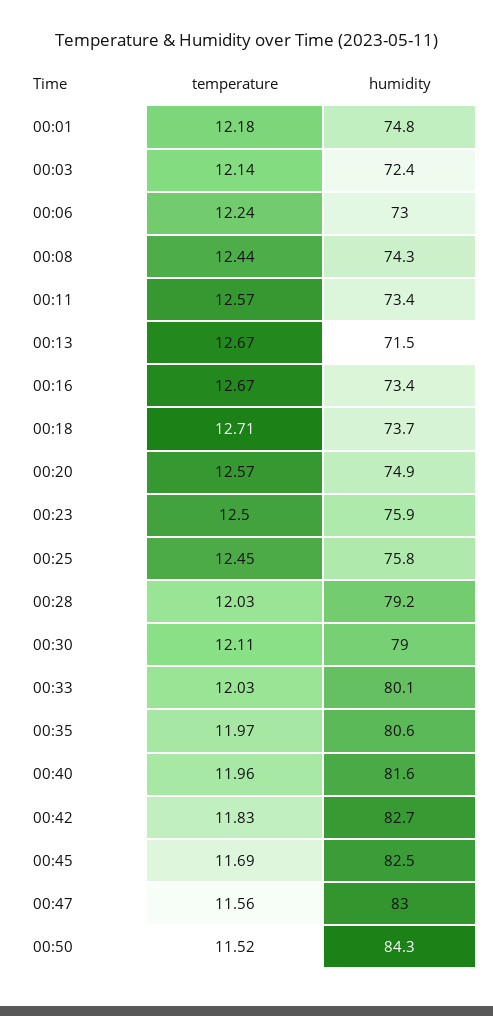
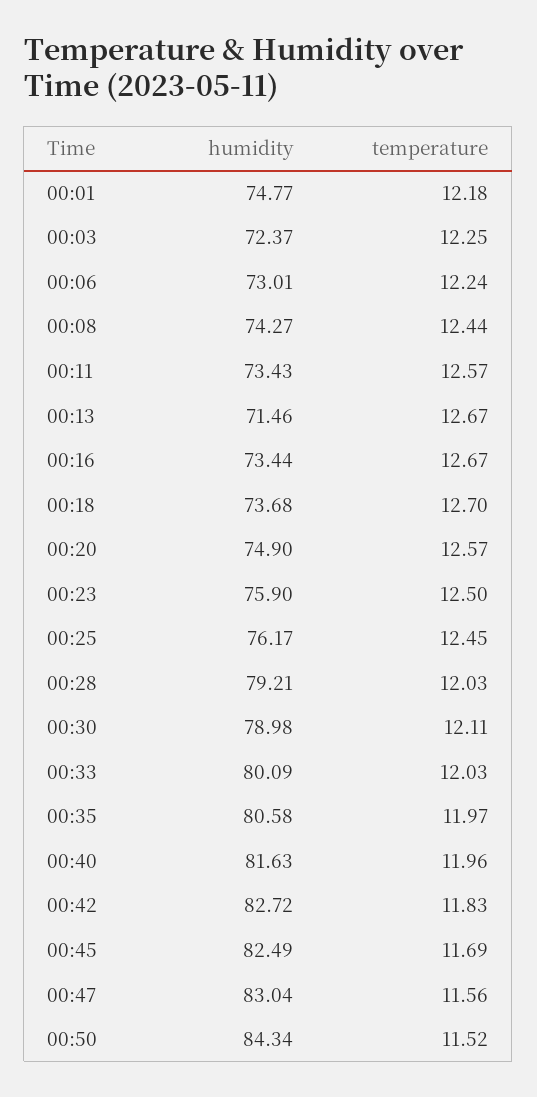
temperature, 00:03: 12.14 -> 12.25
temperature, 00:18: 12.71 -> 12.7
humidity, 00:25: 75.8 -> 76.17

